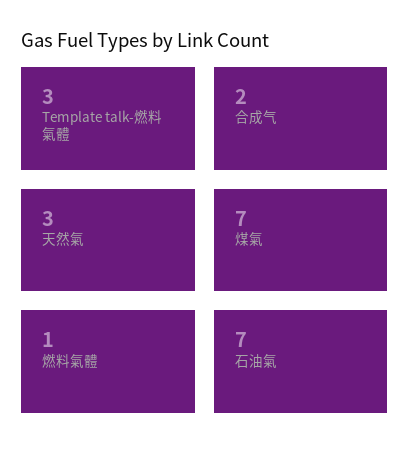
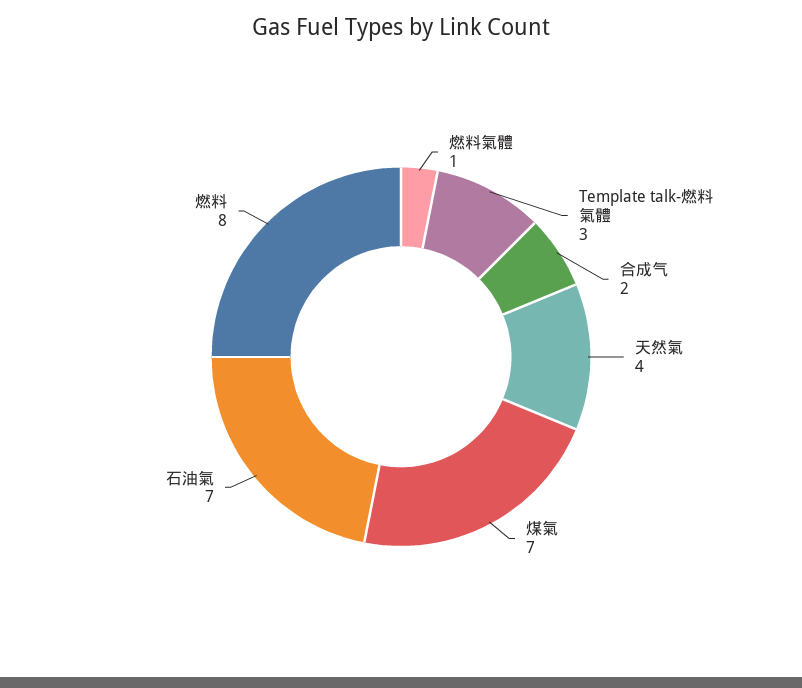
天然氣: 3 -> 4
燃料: none -> 8

